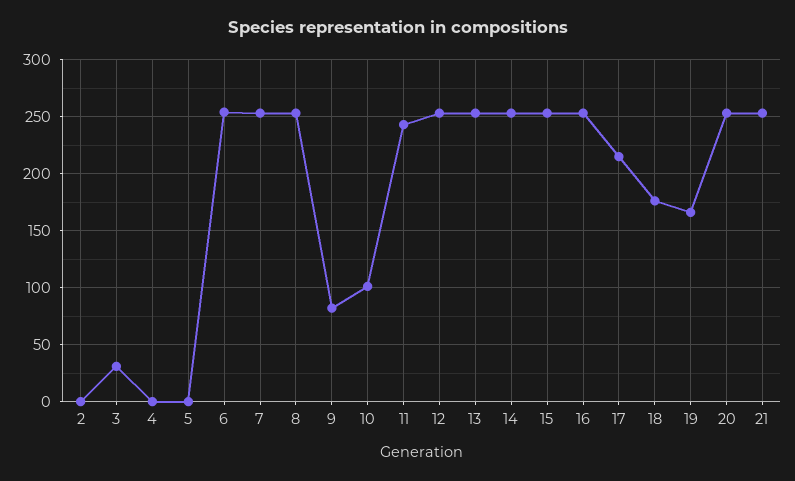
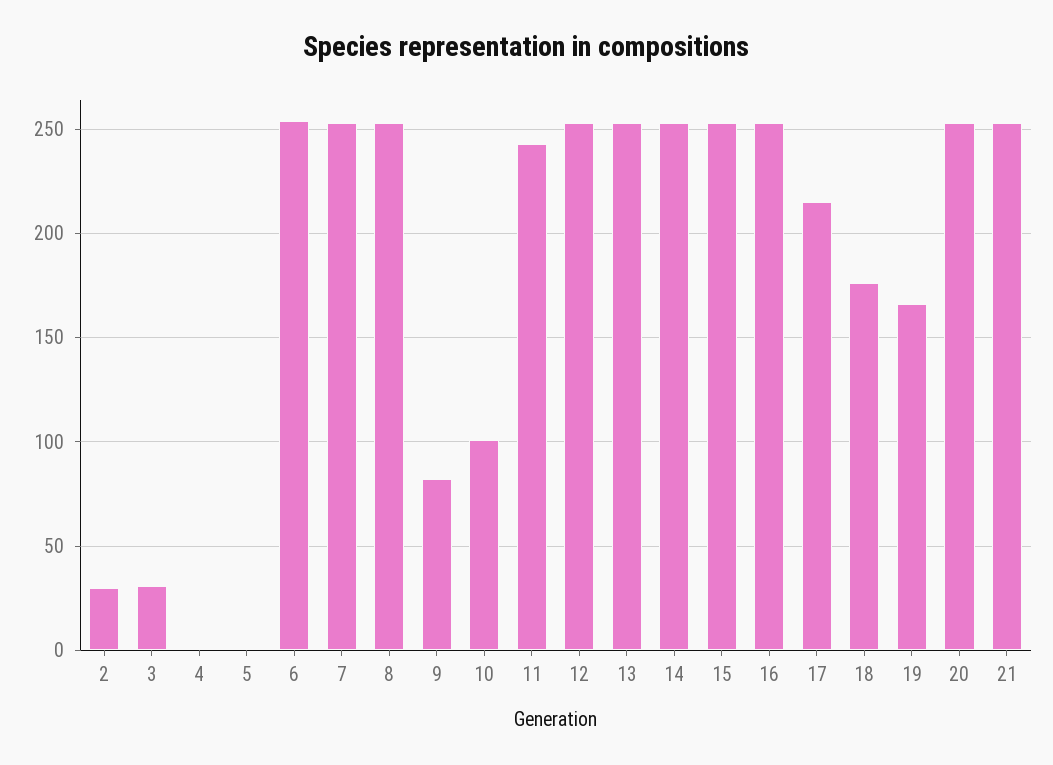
2: 0 -> 30

